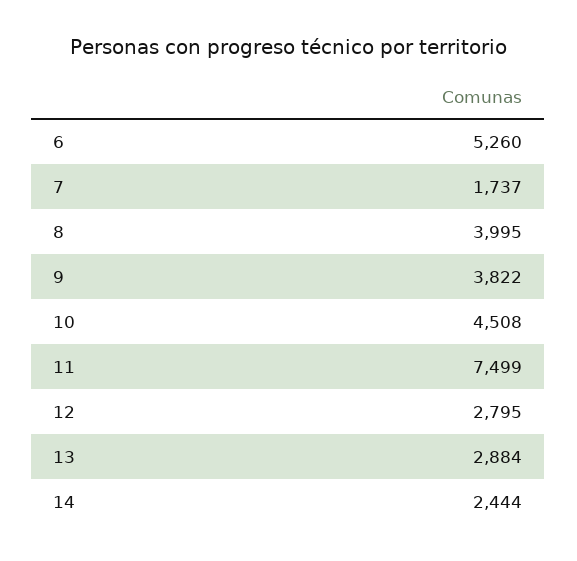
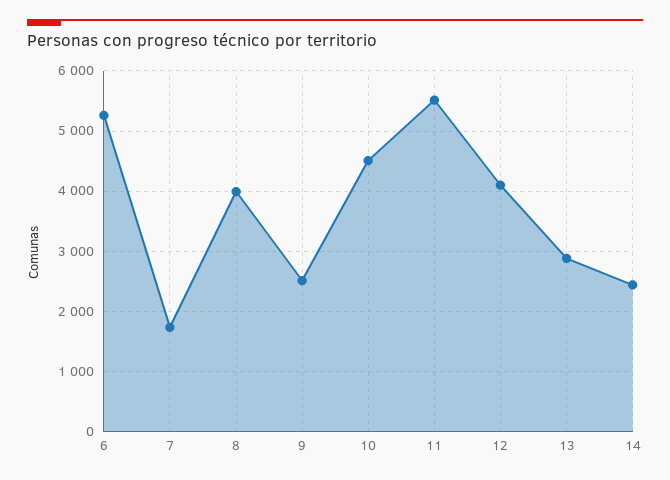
9: 3822 -> 2500
11: 7499 -> 5500
12: 2795 -> 4100

